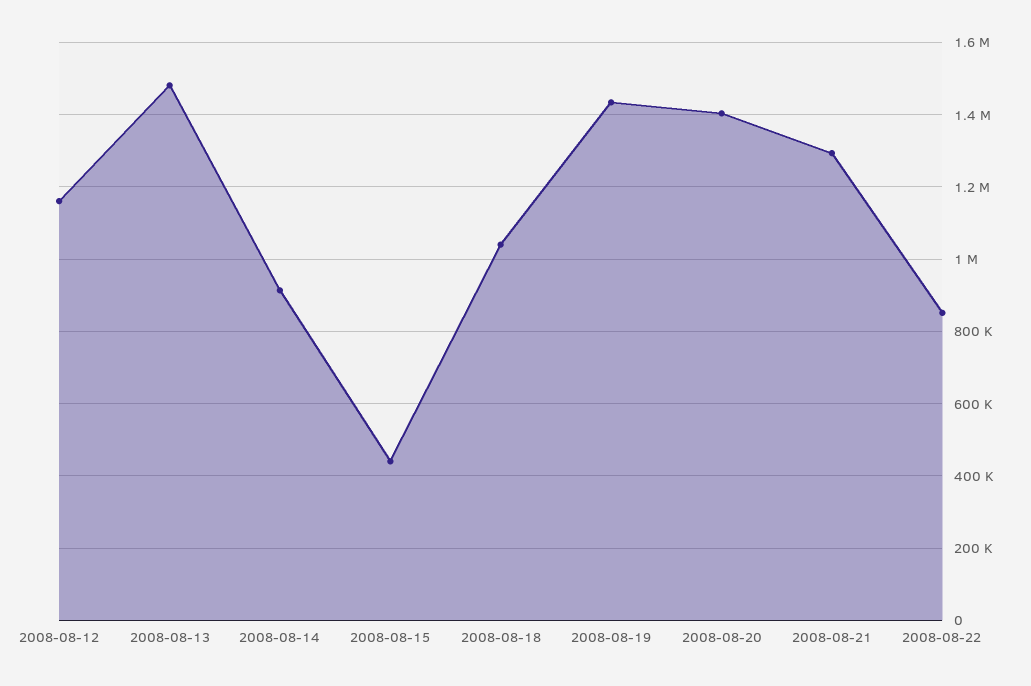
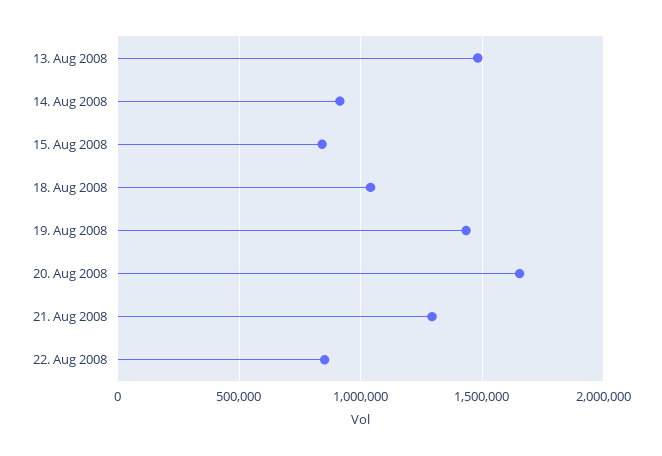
2008-08-12: 1160000 -> none
2008-08-15: 440000 -> 850000
2008-08-20: 1400000 -> 1650000

